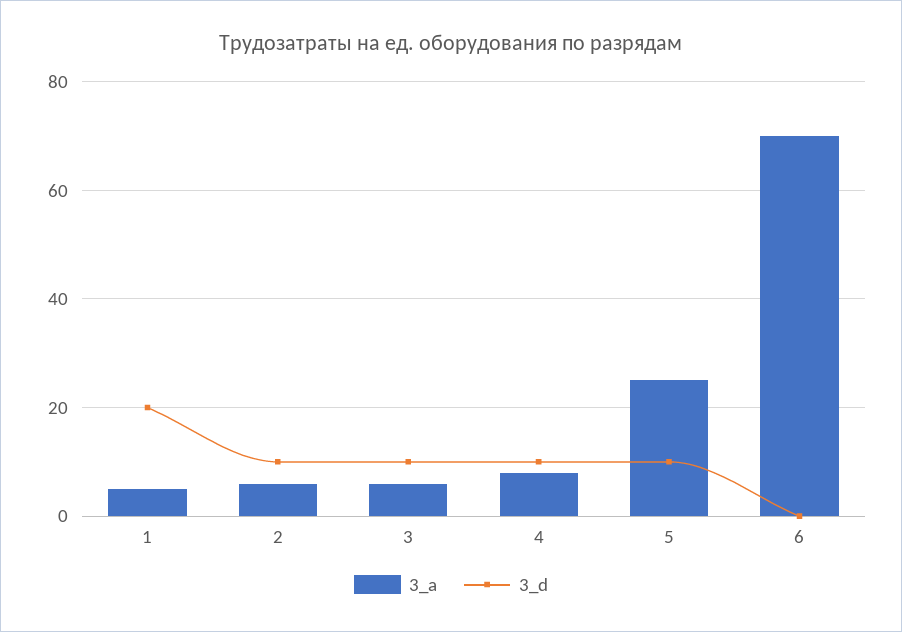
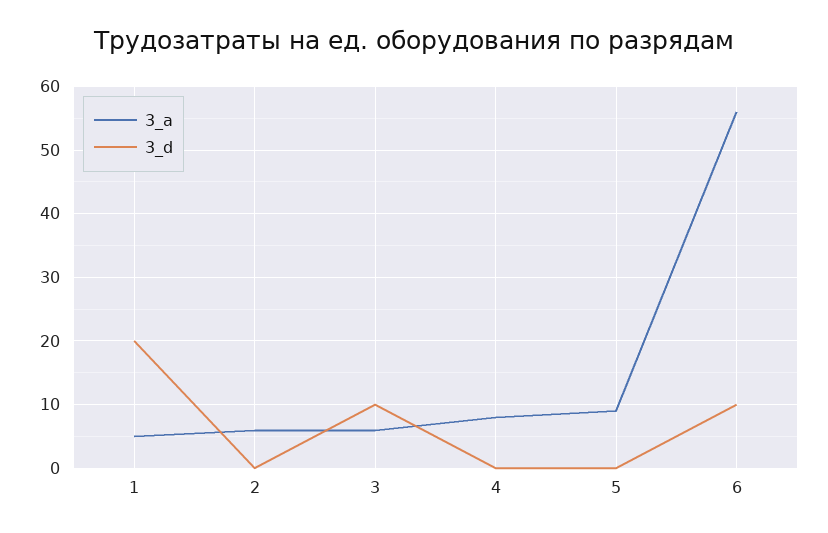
3_d, 2: 10 -> 0
3_d, 4: 10 -> 0
3_a, 5: 25 -> 9
3_d, 5: 10 -> 0
3_a, 6: 70 -> 56
3_d, 6: 0 -> 10

